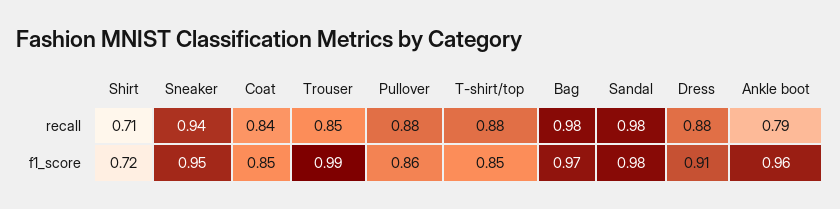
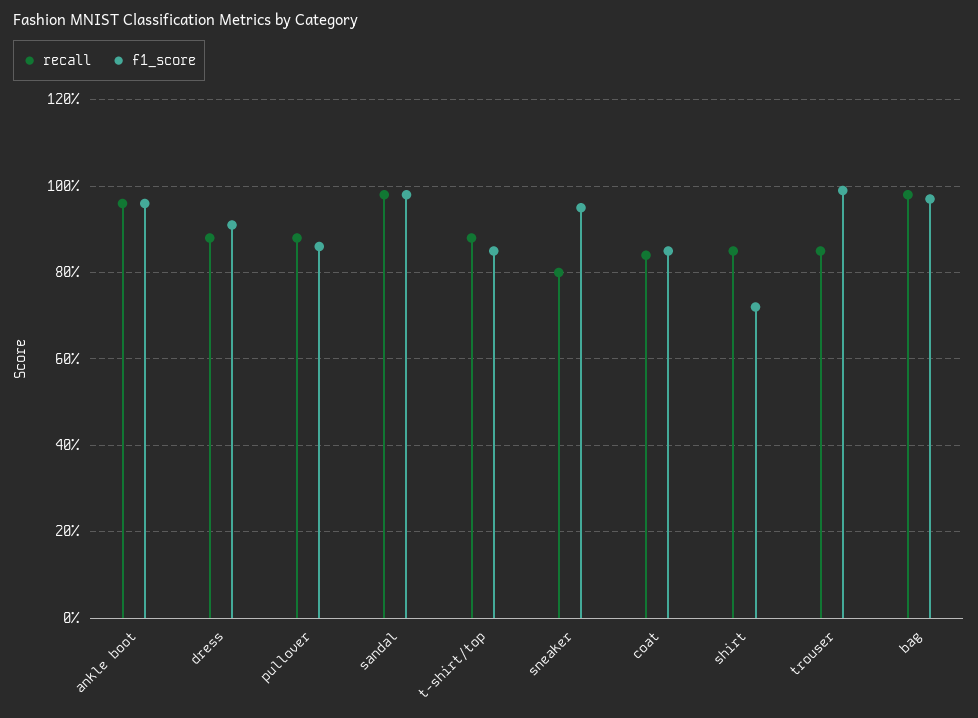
recall, Shirt: 0.71 -> 0.85
recall, Sneaker: 0.94 -> 0.8
recall, Ankle boot: 0.79 -> 0.95

